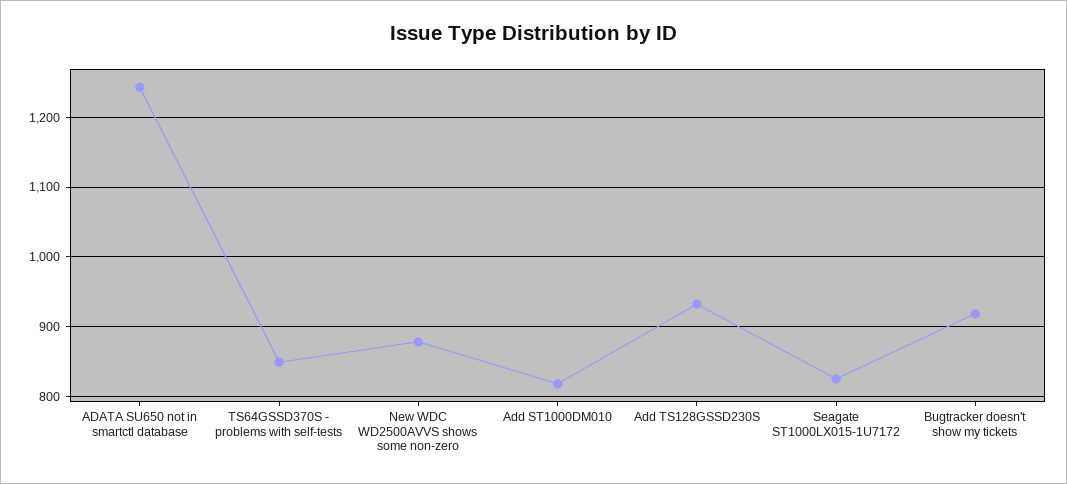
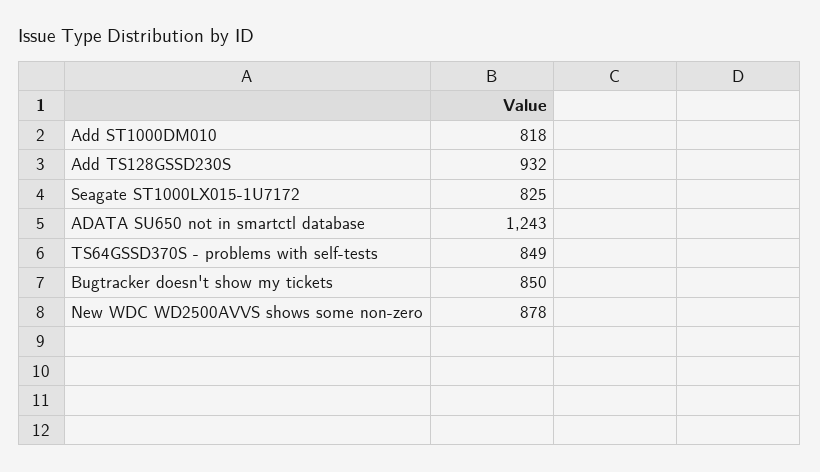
Bugtracker doesn't show my tickets: 920 -> 850

